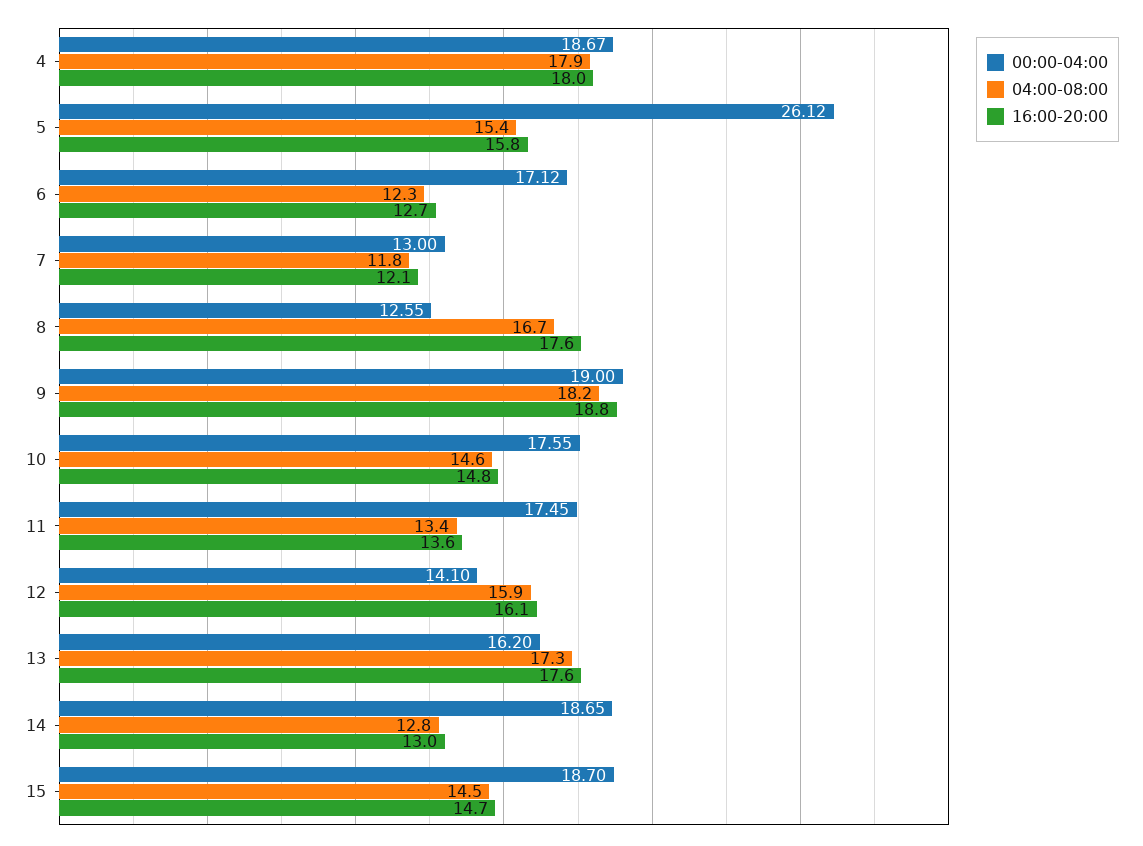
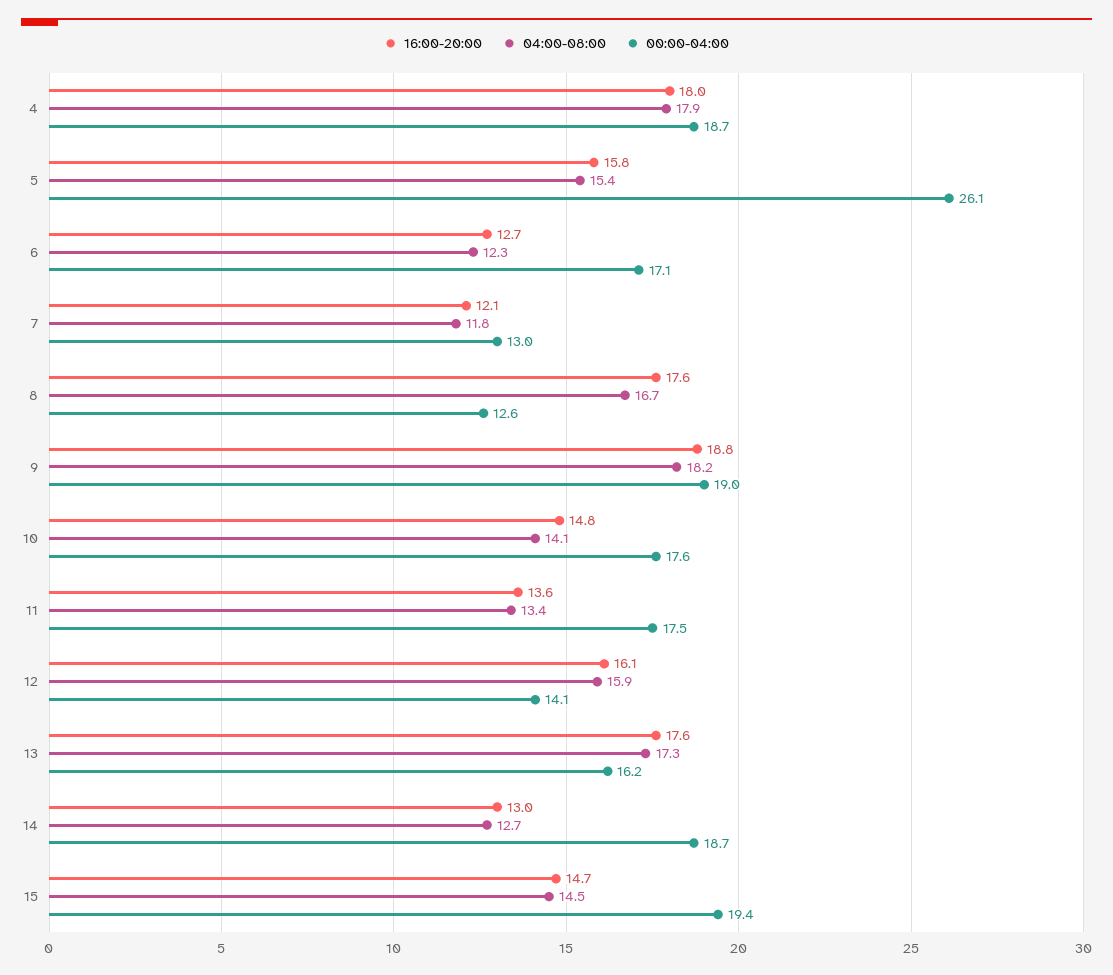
04:00-08:00, 10: 14.6 -> 14.1
04:00-08:00, 14: 12.8 -> 12.7
00:00-04:00, 15: 18.7 -> 19.4

